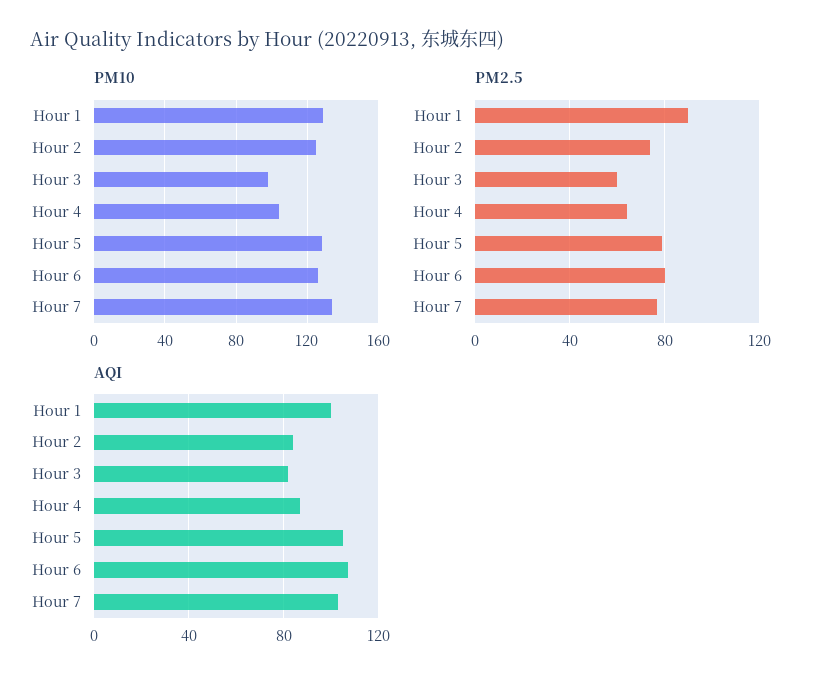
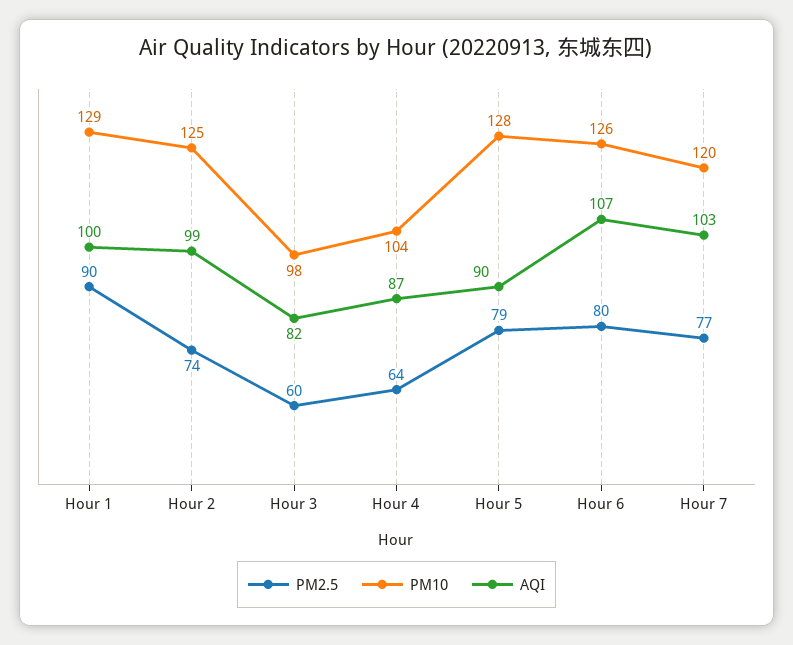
PM10, Hour 7: 135 -> 120
AQI, Hour 2: 85 -> 99
AQI, Hour 5: 105 -> 90

